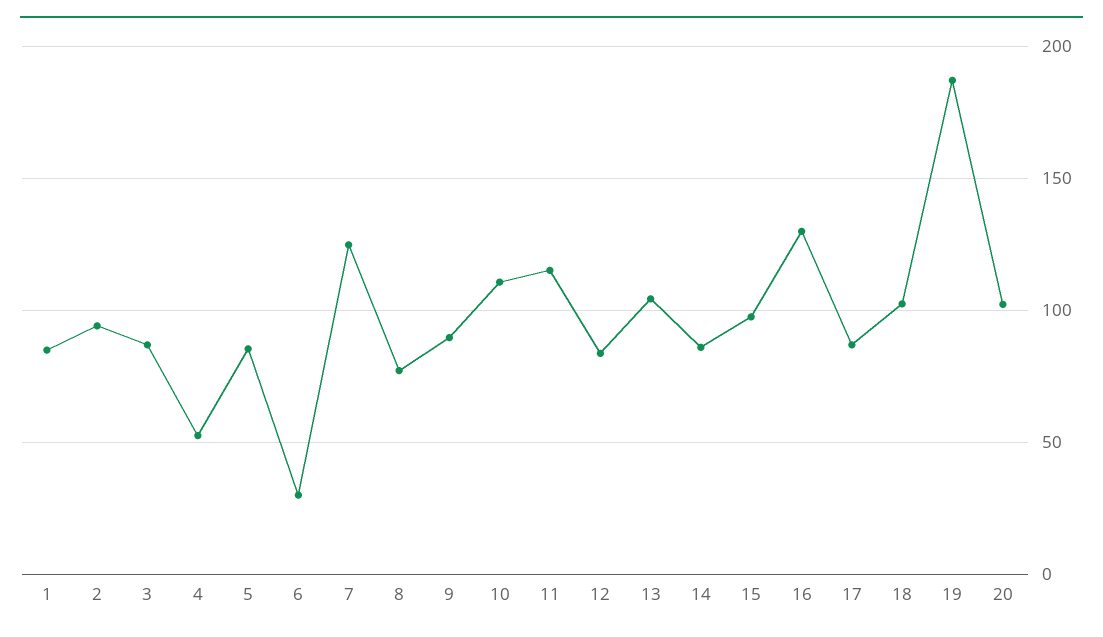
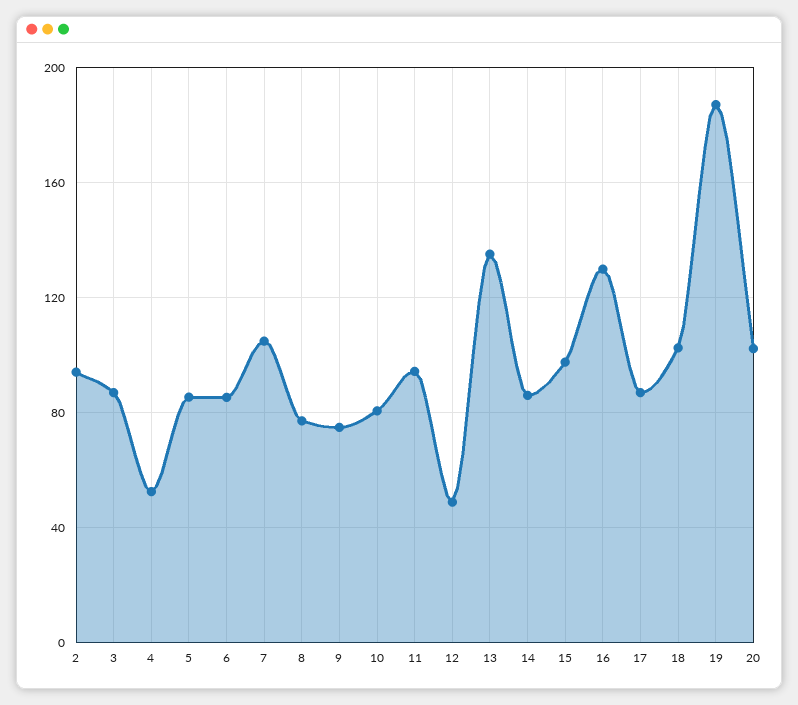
1: 85 -> none
6: 30 -> 85
7: 125 -> 105
9: 90 -> 75
10: 110 -> 80
11: 115 -> 95
12: 85 -> 50
13: 105 -> 135

